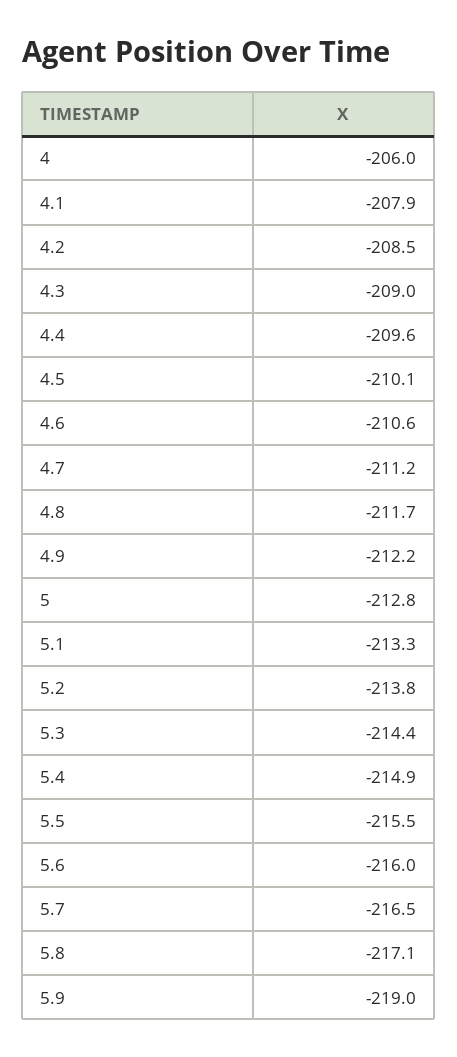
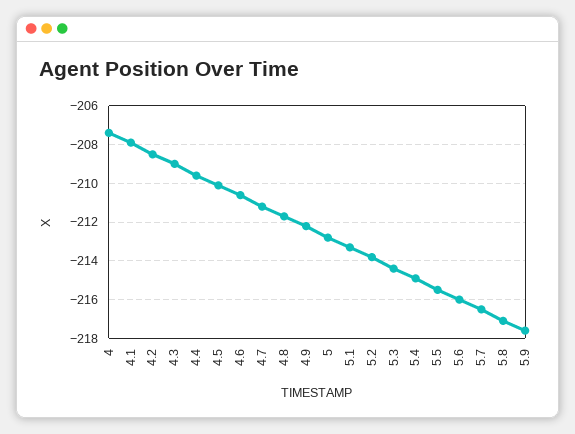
4: -206 -> -207.5
5.9: -219 -> -217.5

